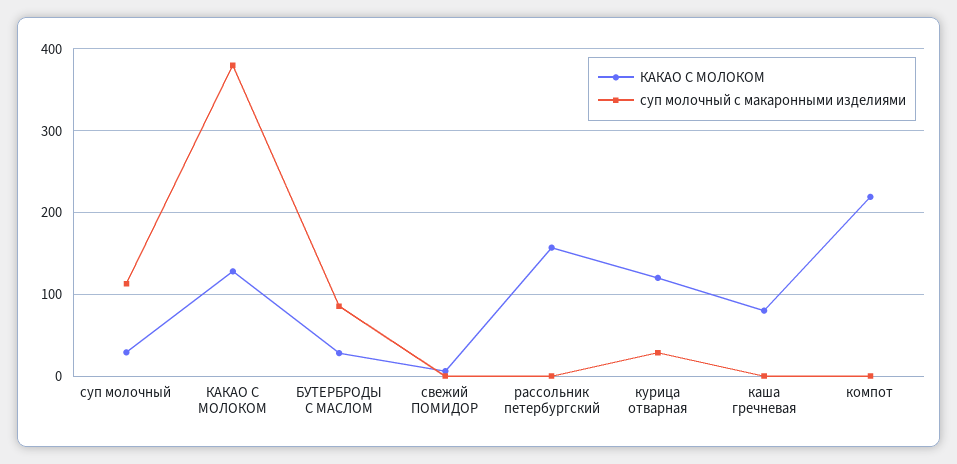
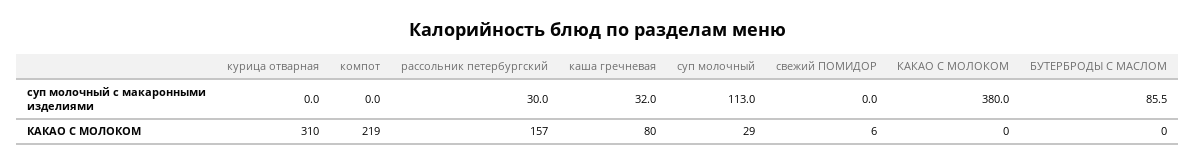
КАКАО С МОЛОКОМ, КАКАО С МОЛОКОМ: 130 -> 0
КАКАО С МОЛОКОМ, БУТЕРБРОДЫ С МАСЛОМ: 30 -> 0
суп молочный с макаронными изделиями, рассольник петербургский: 0 -> 30
КАКАО С МОЛОКОМ, курица отварная: 120 -> 310
суп молочный с макаронными изделиями, курица отварная: 30 -> 0
суп молочный с макаронными изделиями, каша гречневая: 0 -> 32

